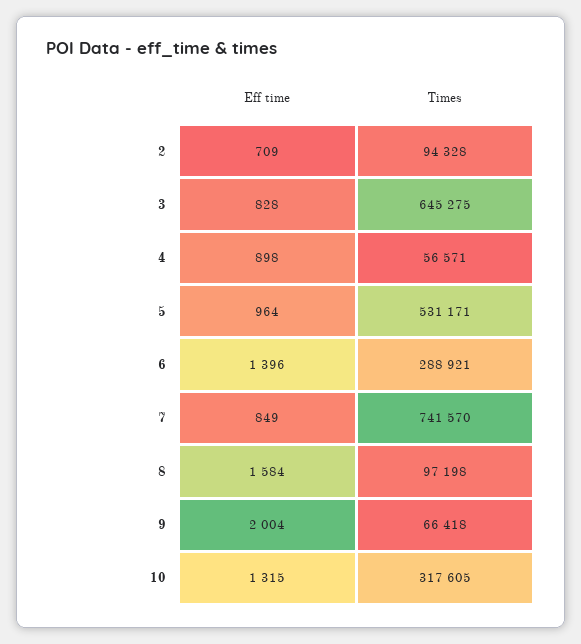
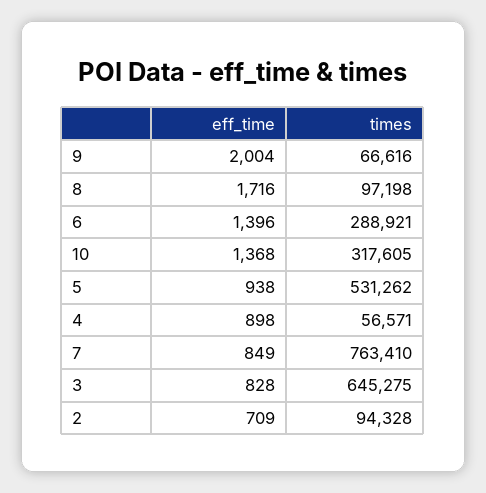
Eff time, 5: 964 -> 938
Times, 5: 531171 -> 531262
Times, 7: 741570 -> 763410
Eff time, 8: 1584 -> 1716
Times, 9: 66418 -> 66616
Eff time, 10: 1315 -> 1368

